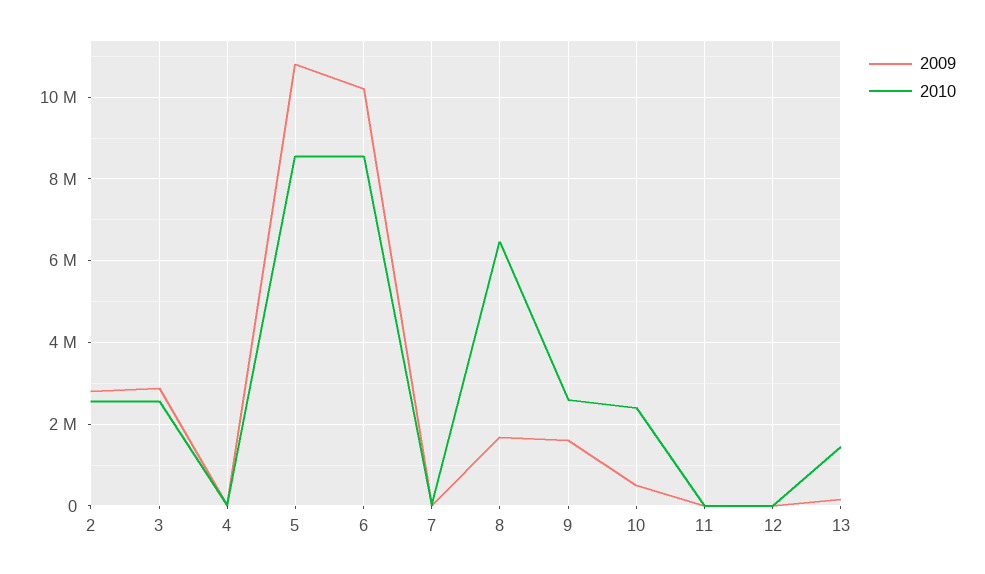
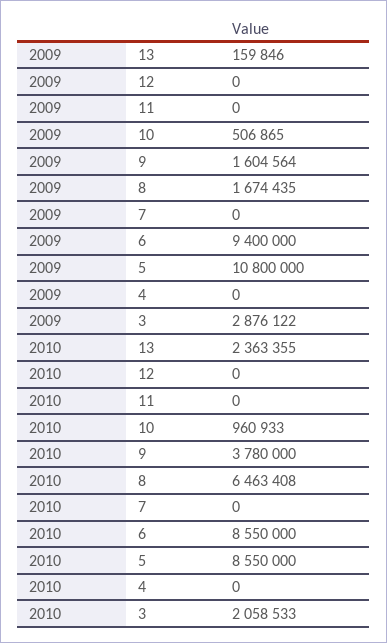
2009, 2: 2800000 -> none
2010, 2: 2600000 -> none
2010, 3: 2600000 -> 2058533
2009, 6: 10200000 -> 9400000
2010, 9: 2600000 -> 3780000
2010, 10: 2400000 -> 960933
2010, 13: 1400000 -> 2363355

